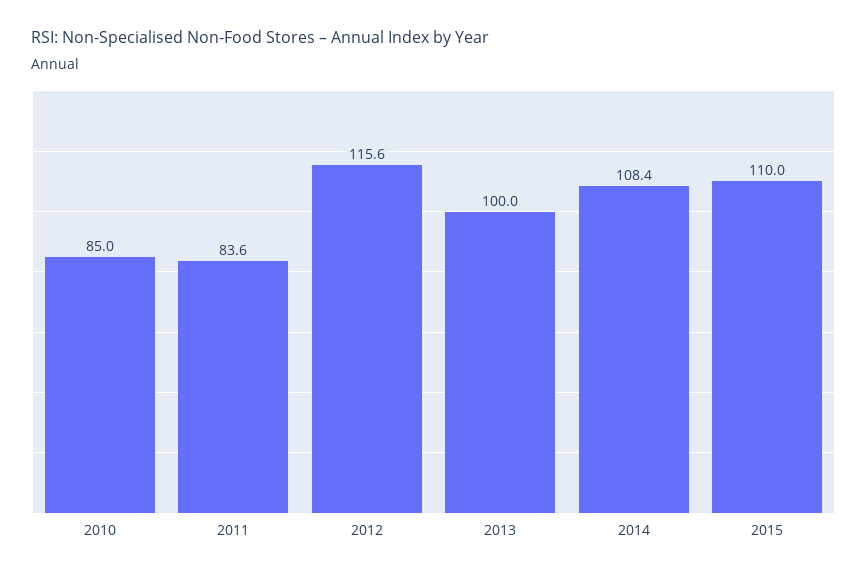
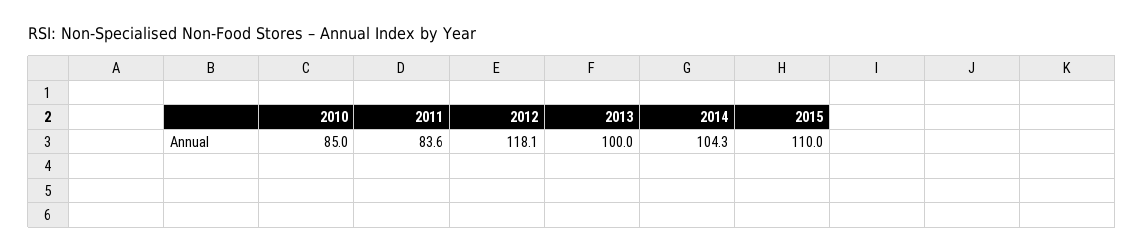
2012: 115.6 -> 118.1
2014: 108.4 -> 104.3

